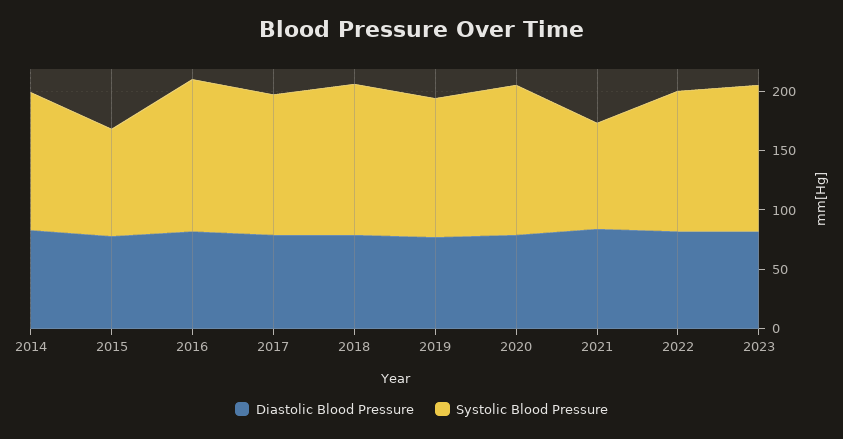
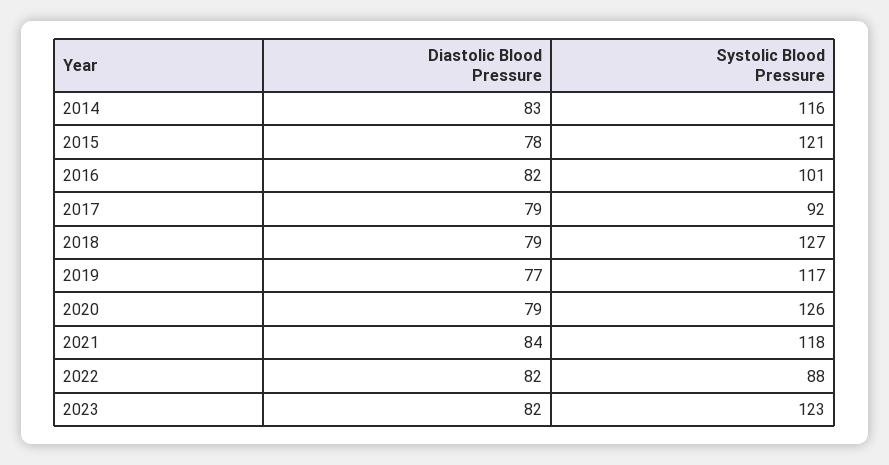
Systolic Blood Pressure, 2015: 90 -> 121
Systolic Blood Pressure, 2016: 130 -> 101
Systolic Blood Pressure, 2017: 120 -> 92
Systolic Blood Pressure, 2021: 90 -> 118
Systolic Blood Pressure, 2022: 120 -> 88

